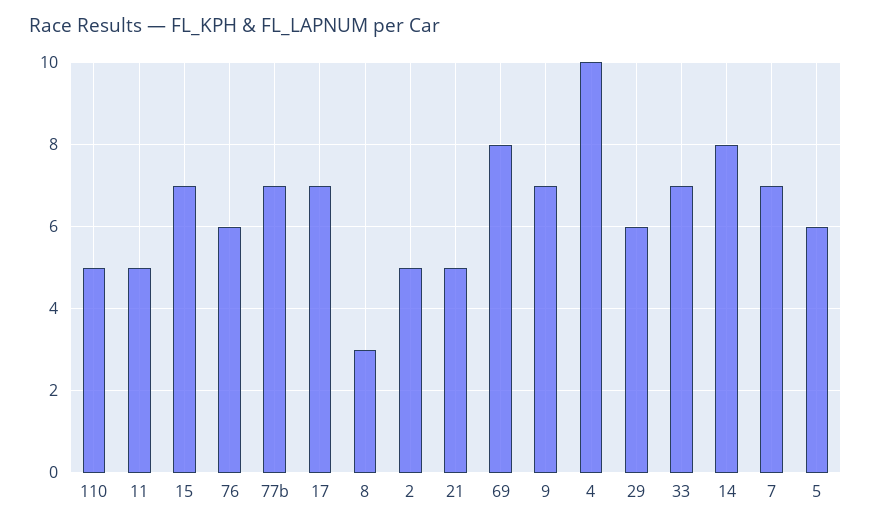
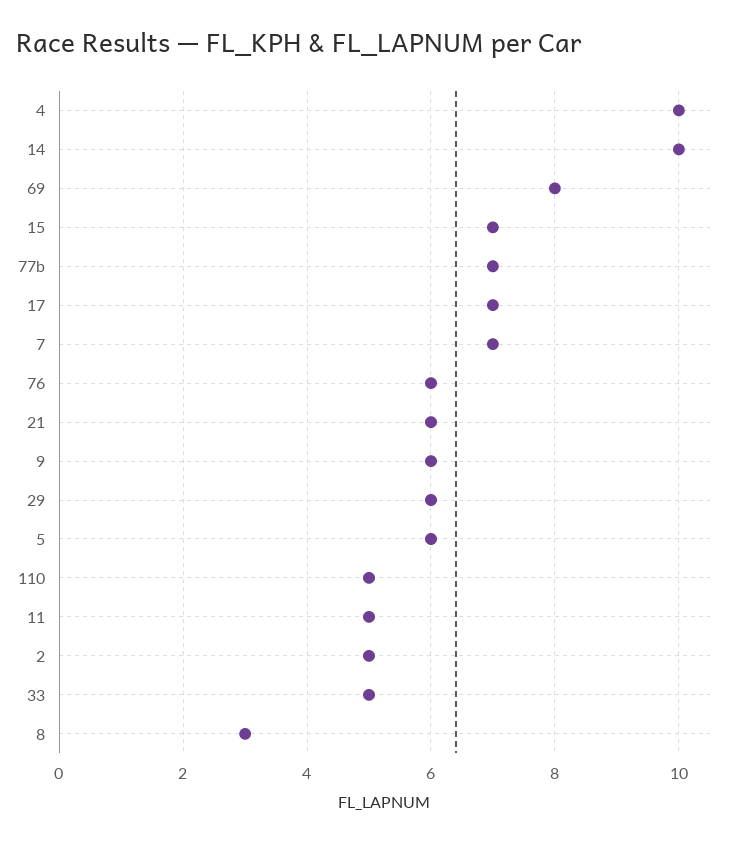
21: 5 -> 6
9: 7 -> 6
33: 7 -> 5
14: 8 -> 10

